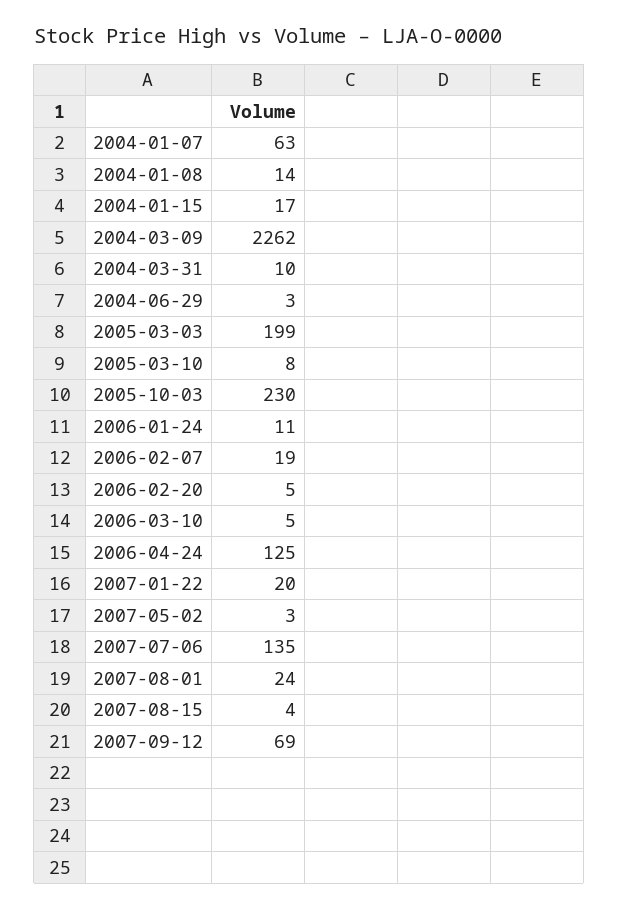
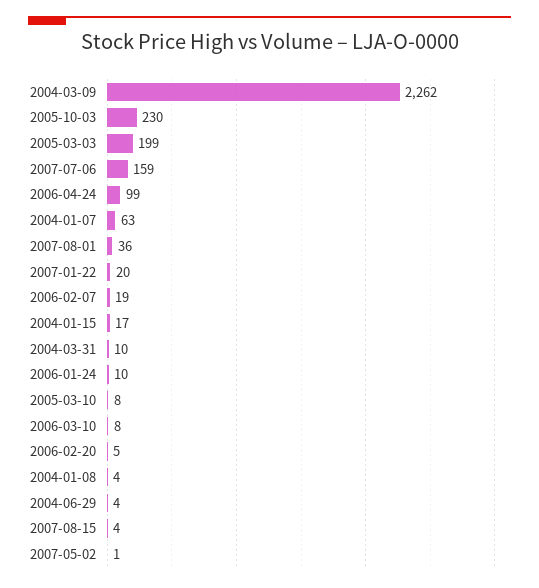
2004-01-08: 14 -> 4
2004-06-29: 3 -> 4
2006-01-24: 11 -> 10
2006-03-10: 5 -> 8
2006-04-24: 125 -> 99
2007-05-02: 3 -> 1
2007-07-06: 135 -> 159
2007-08-01: 24 -> 36
2007-09-12: 69 -> none

